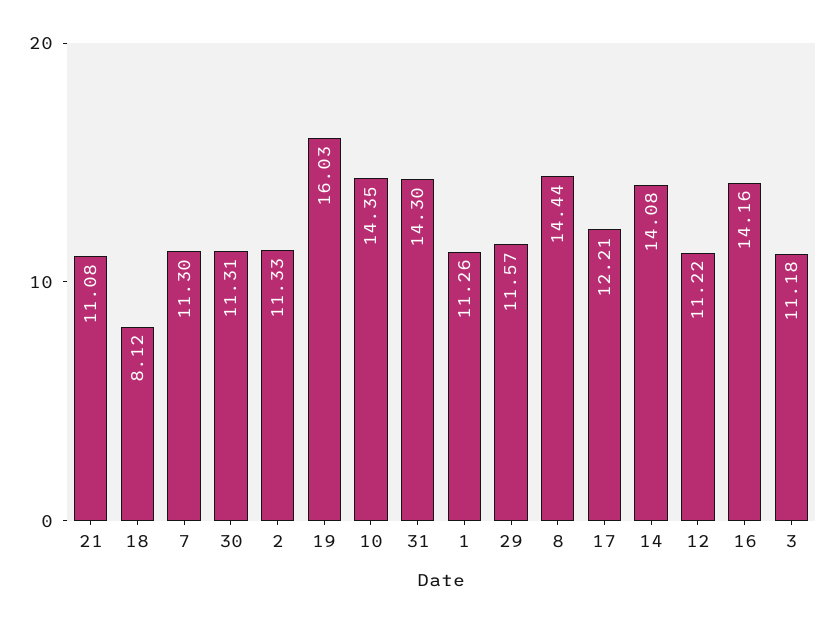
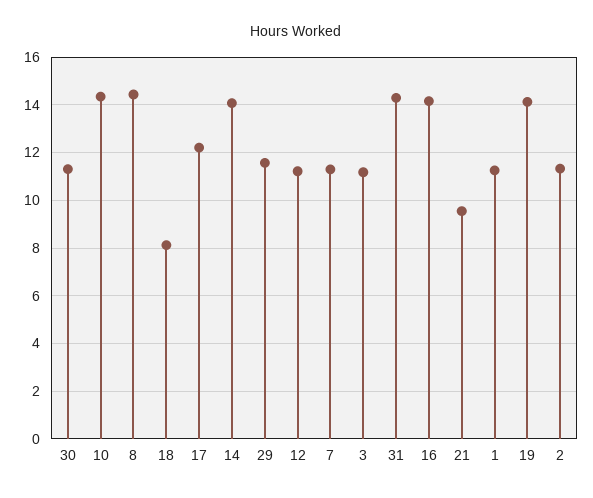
21: 11.08 -> 9.5
19: 16.03 -> 14

